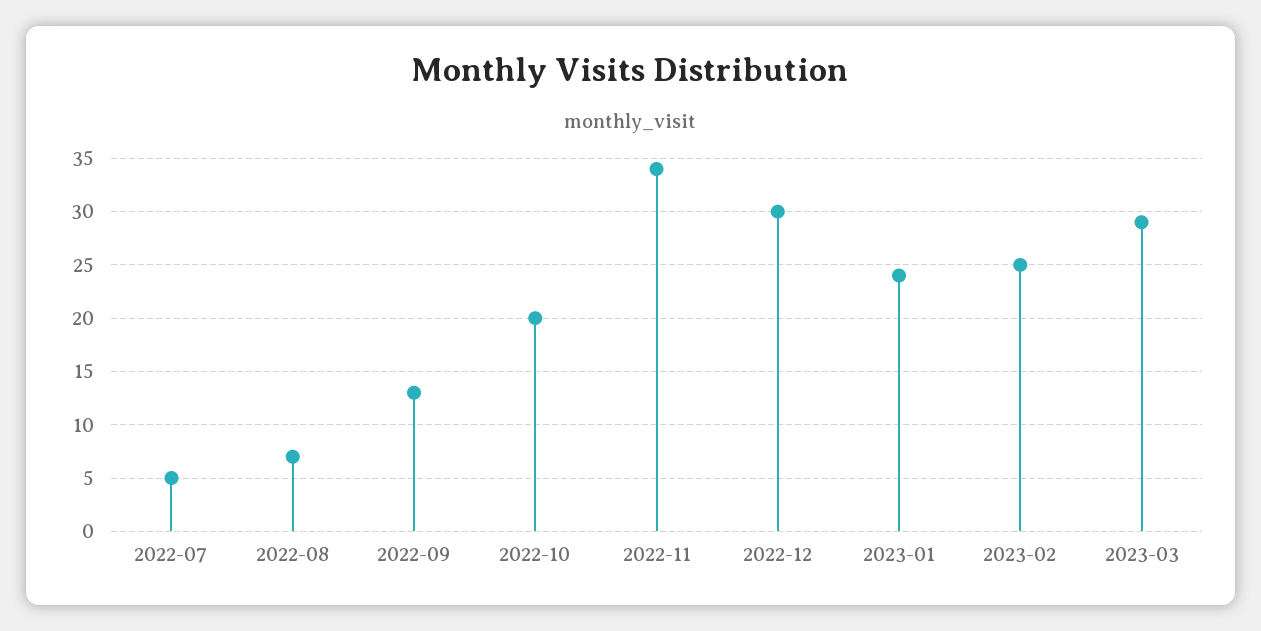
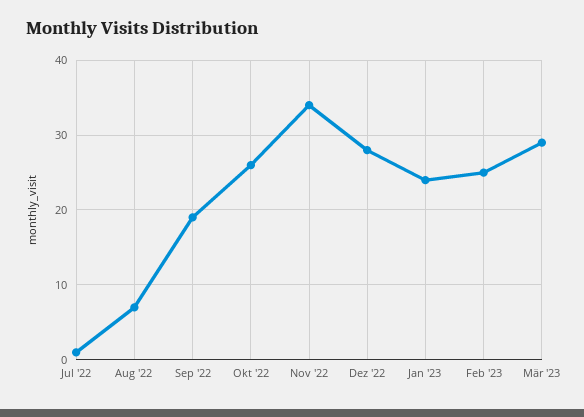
2022-07: 5 -> 1
2022-09: 13 -> 19
2022-10: 20 -> 26
2022-12: 30 -> 28

